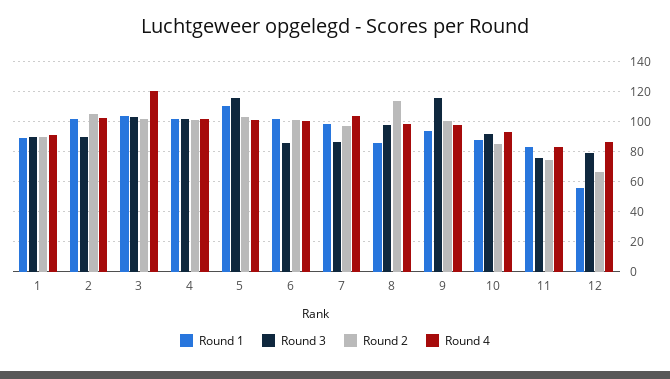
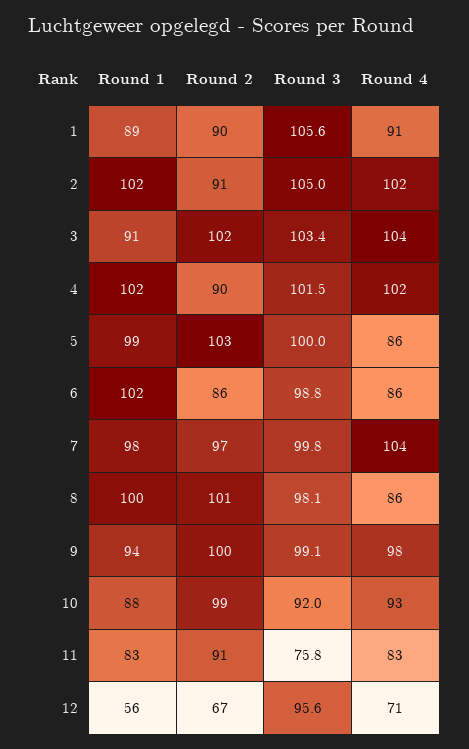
Round 3, 1: 90 -> 105.6
Round 3, 2: 90 -> 105
Round 2, 2: 105 -> 91
Round 1, 3: 105 -> 91
Round 4, 3: 120 -> 104
Round 2, 4: 100 -> 90
Round 1, 5: 110 -> 99
Round 3, 5: 115 -> 100
Round 4, 5: 100 -> 86
Round 3, 6: 85 -> 98.8
Round 2, 6: 100 -> 86
Round 4, 6: 100 -> 86
Round 3, 7: 85 -> 99.8
Round 1, 8: 85 -> 100
Round 2, 8: 115 -> 101
Round 4, 8: 100 -> 86
Round 3, 9: 115 -> 99.1
Round 2, 10: 85 -> 99
Round 2, 11: 75 -> 91
Round 3, 12: 80 -> 95.6
Round 4, 12: 85 -> 71

